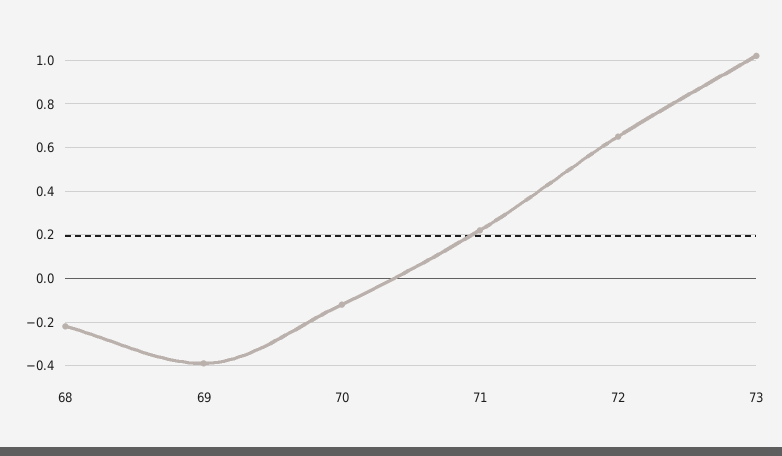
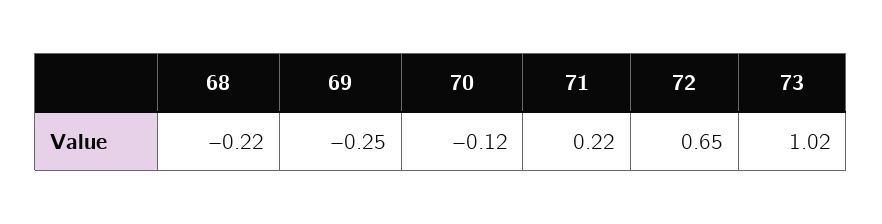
69: -0.4 -> -0.25

